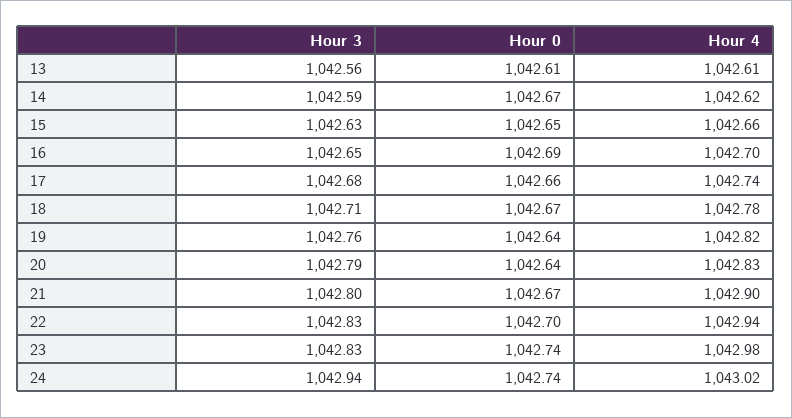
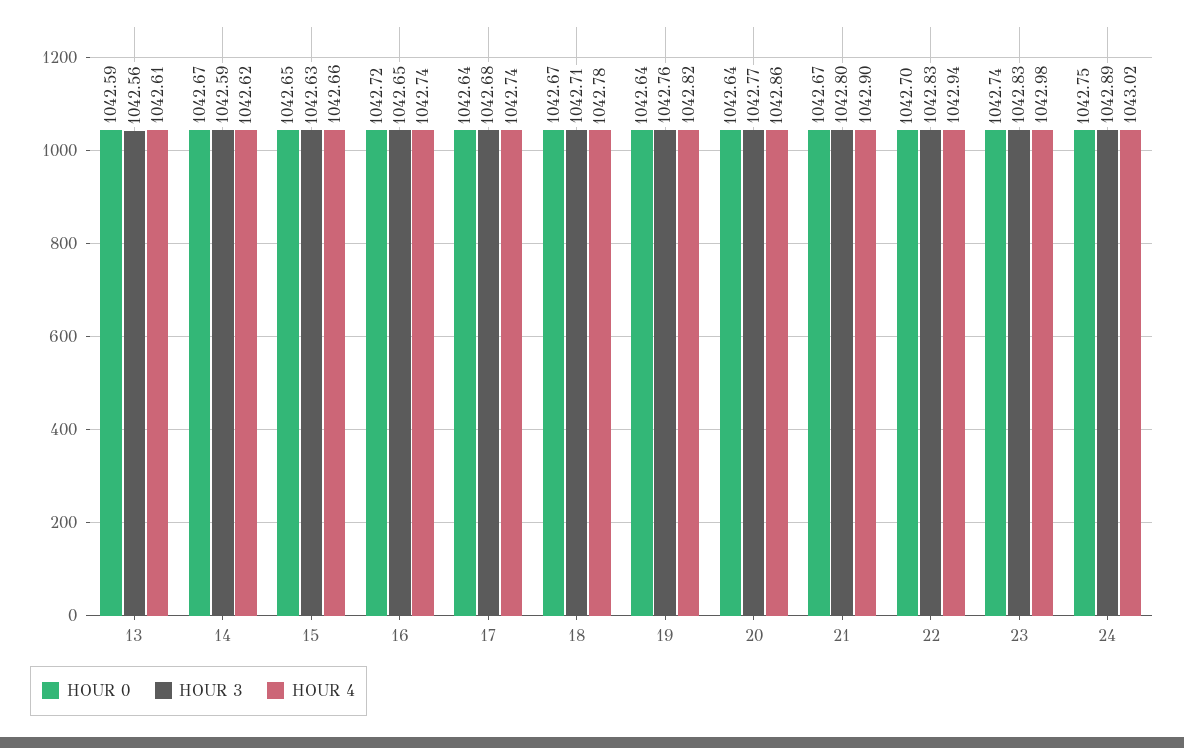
Hour 0, 13: 1042.61 -> 1042.59
Hour 0, 16: 1042.69 -> 1042.72
Hour 4, 16: 1042.7 -> 1042.74
Hour 0, 17: 1042.66 -> 1042.64
Hour 3, 20: 1042.79 -> 1042.77
Hour 4, 20: 1042.83 -> 1042.86
Hour 3, 24: 1042.94 -> 1042.89
Hour 0, 24: 1042.74 -> 1042.75

